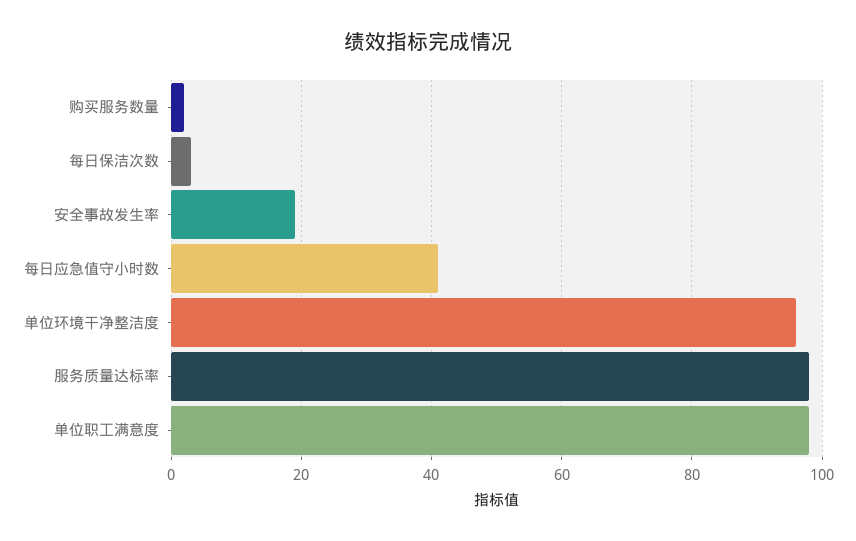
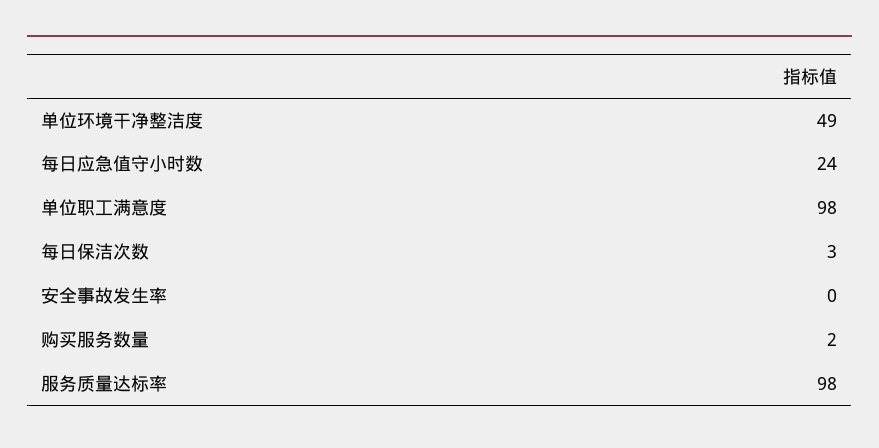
安全事故发生率: 20 -> 0
每日应急值守小时数: 40 -> 24
单位环境干净整洁度: 95 -> 49

